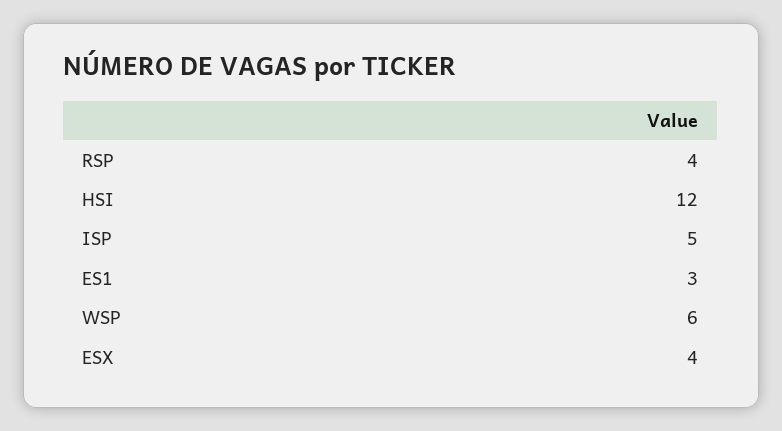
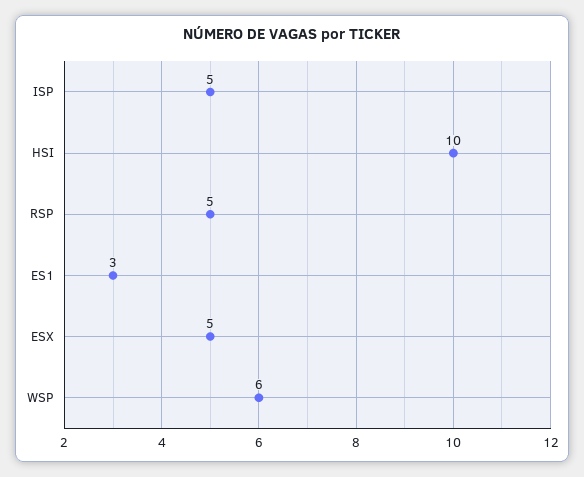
RSP: 4 -> 5
HSI: 12 -> 10
ESX: 4 -> 5

